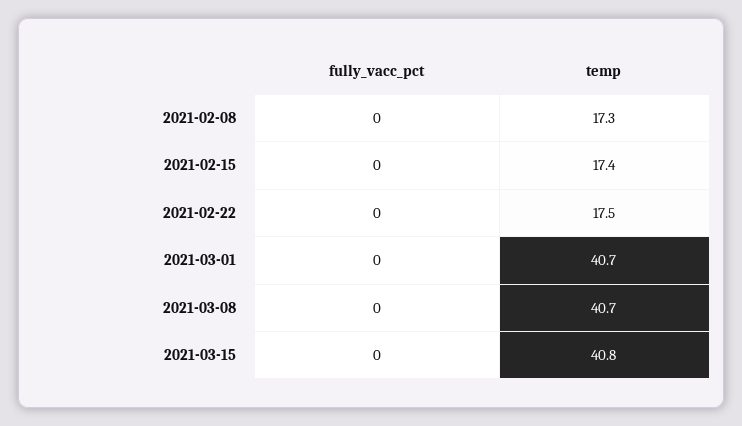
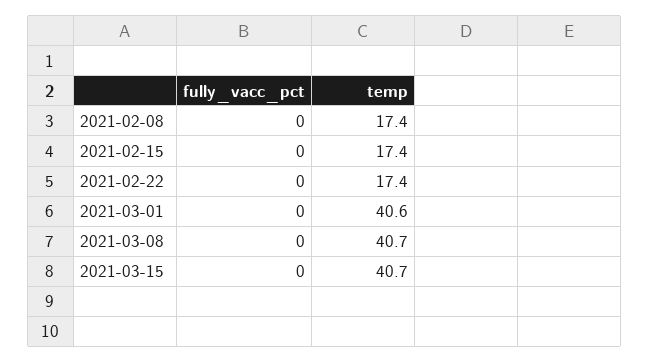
temp, 2021-02-08: 17.3 -> 17.4
temp, 2021-02-22: 17.5 -> 17.4
temp, 2021-03-01: 40.7 -> 40.6
temp, 2021-03-15: 40.8 -> 40.7

